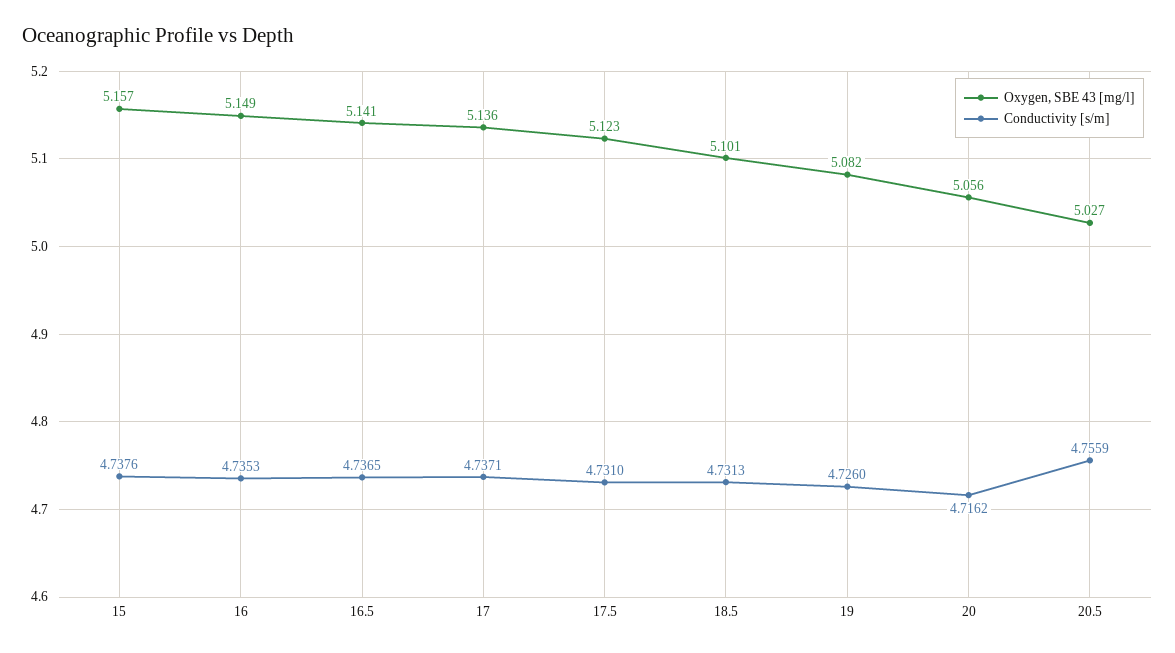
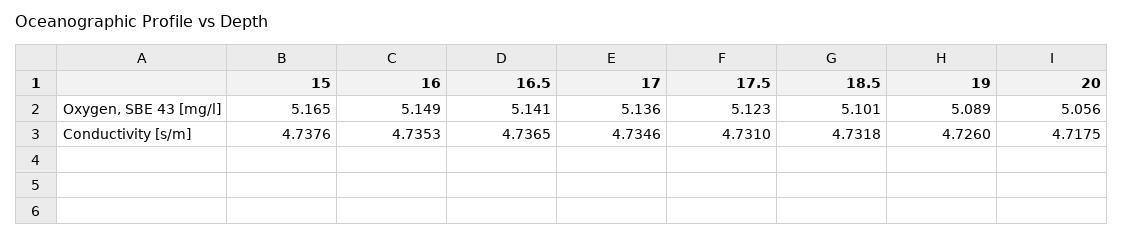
Oxygen, SBE 43 [mg/l], 15: 5.157 -> 5.165
Conductivity [s/m], 17: 4.7371 -> 4.7346
Conductivity [s/m], 18.5: 4.7313 -> 4.7318
Oxygen, SBE 43 [mg/l], 19: 5.082 -> 5.089
Conductivity [s/m], 20: 4.7162 -> 4.7175
Oxygen, SBE 43 [mg/l], 20.5: 5.027 -> none
Conductivity [s/m], 20.5: 4.7559 -> none

